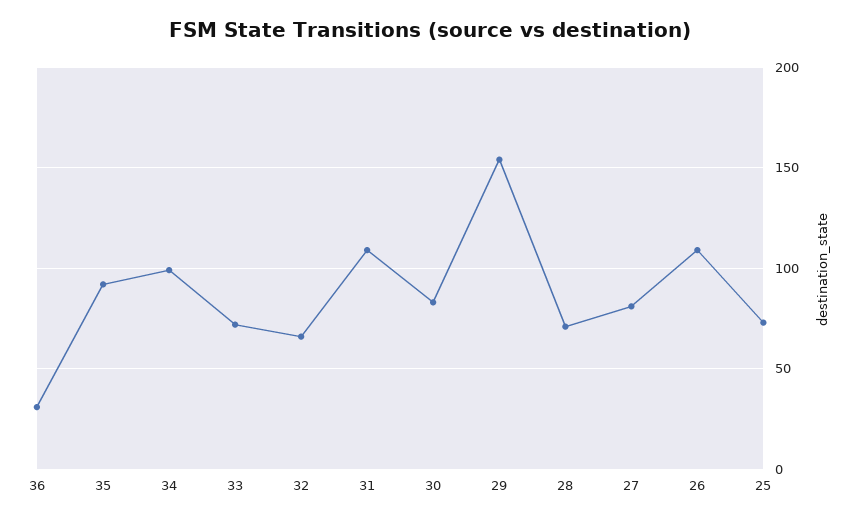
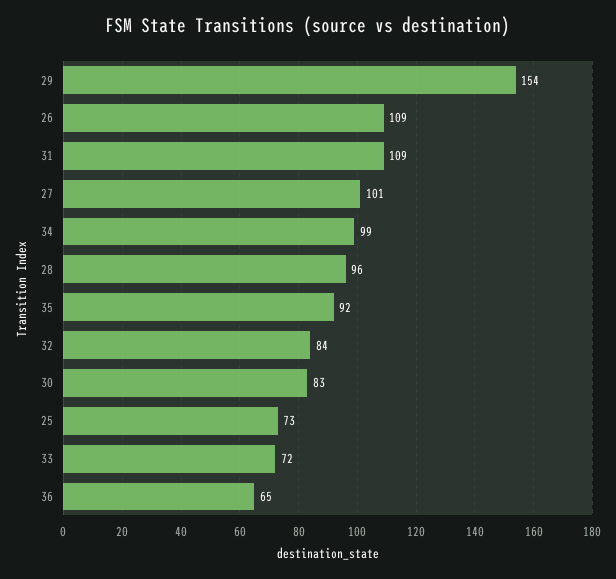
36: 30 -> 65
32: 65 -> 84
28: 70 -> 96
27: 80 -> 101

